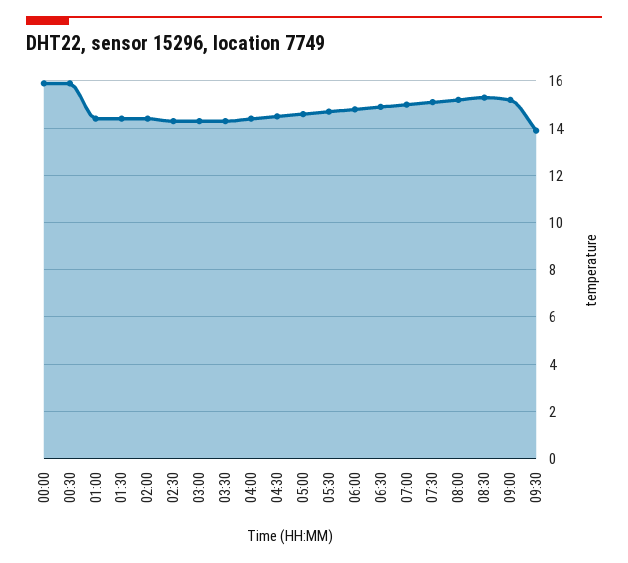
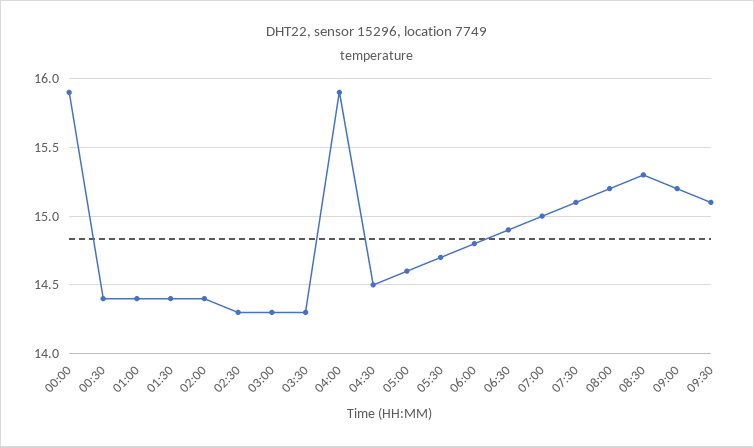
00:30: 16 -> 14.4
04:00: 14.5 -> 15.9
09:30: 14 -> 15.1

